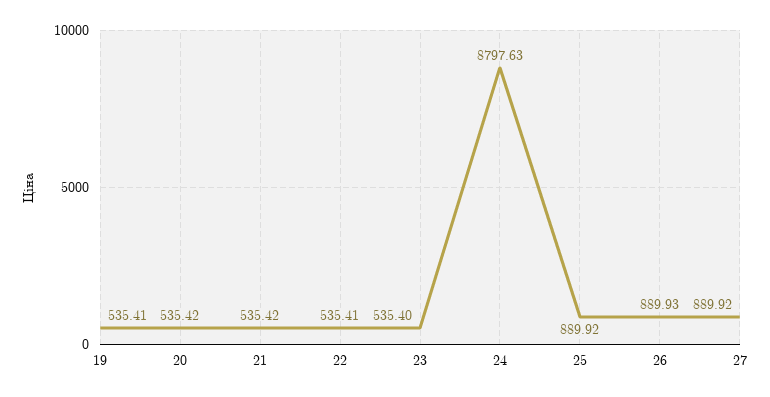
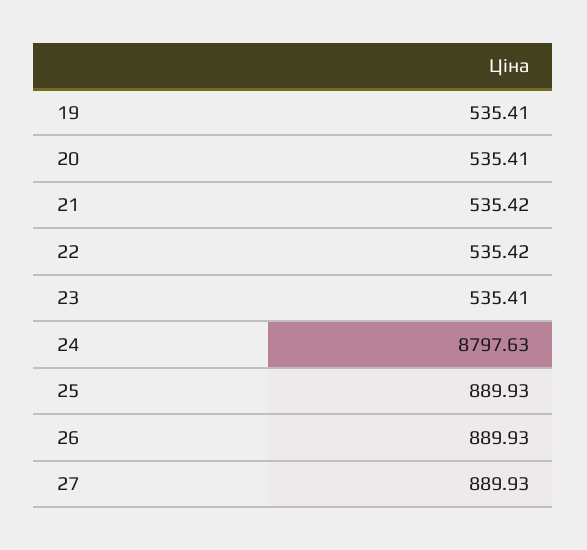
20: 535.42 -> 535.41
22: 535.41 -> 535.42
23: 535.4 -> 535.41
25: 889.92 -> 889.93
27: 889.92 -> 889.93

